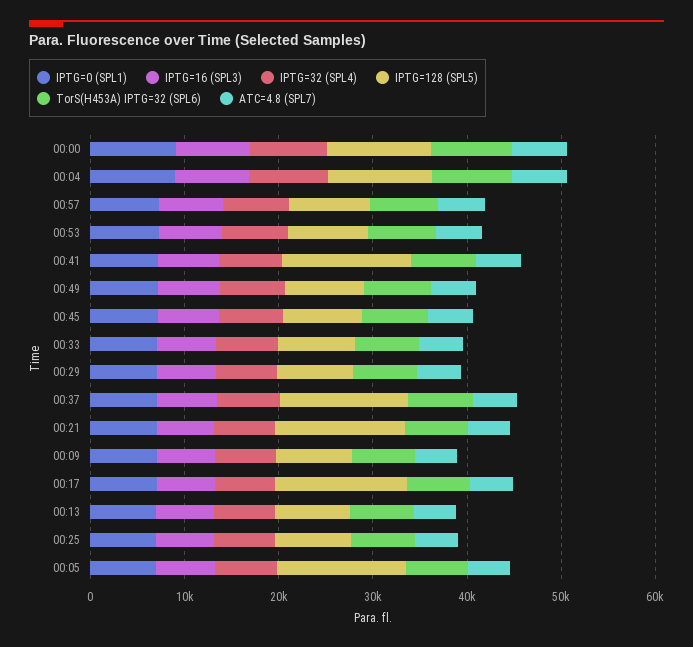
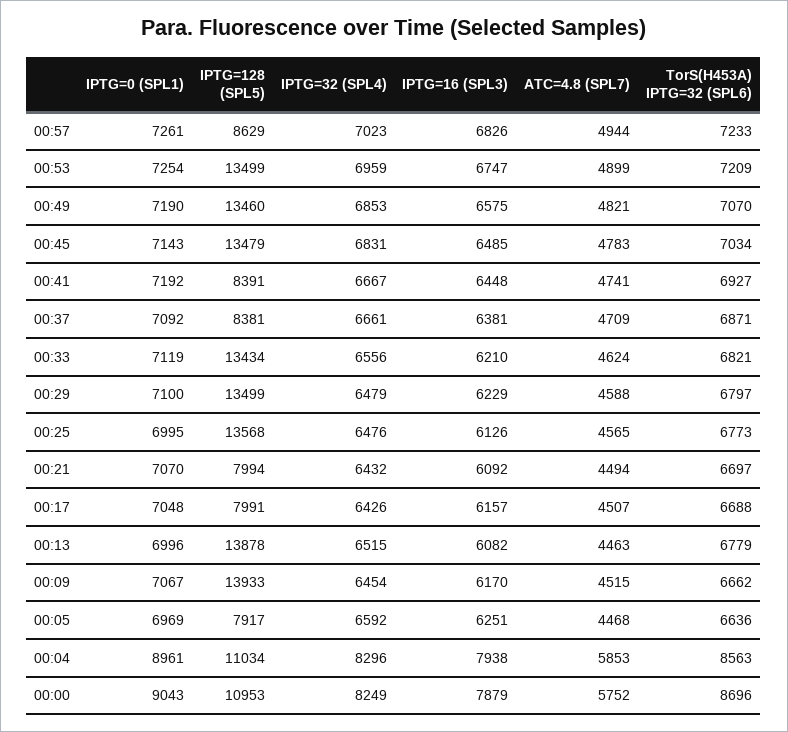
IPTG=128 (SPL5), 00:53: 8000 -> 13499
IPTG=128 (SPL5), 00:41: 14000 -> 8391
IPTG=128 (SPL5), 00:49: 8000 -> 13460
IPTG=128 (SPL5), 00:45: 8000 -> 13479
IPTG=128 (SPL5), 00:33: 8000 -> 13434
IPTG=128 (SPL5), 00:29: 8000 -> 13499
IPTG=128 (SPL5), 00:37: 14000 -> 8381
IPTG=128 (SPL5), 00:21: 14000 -> 7994
IPTG=128 (SPL5), 00:09: 8000 -> 13933
IPTG=128 (SPL5), 00:17: 14000 -> 7991
IPTG=128 (SPL5), 00:13: 8000 -> 13878
IPTG=128 (SPL5), 00:25: 8000 -> 13568
IPTG=128 (SPL5), 00:05: 14000 -> 7917

